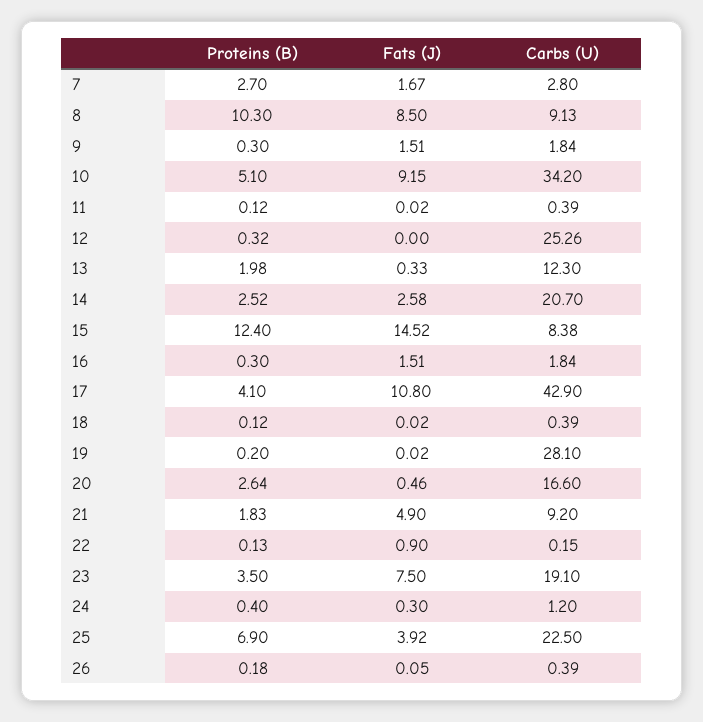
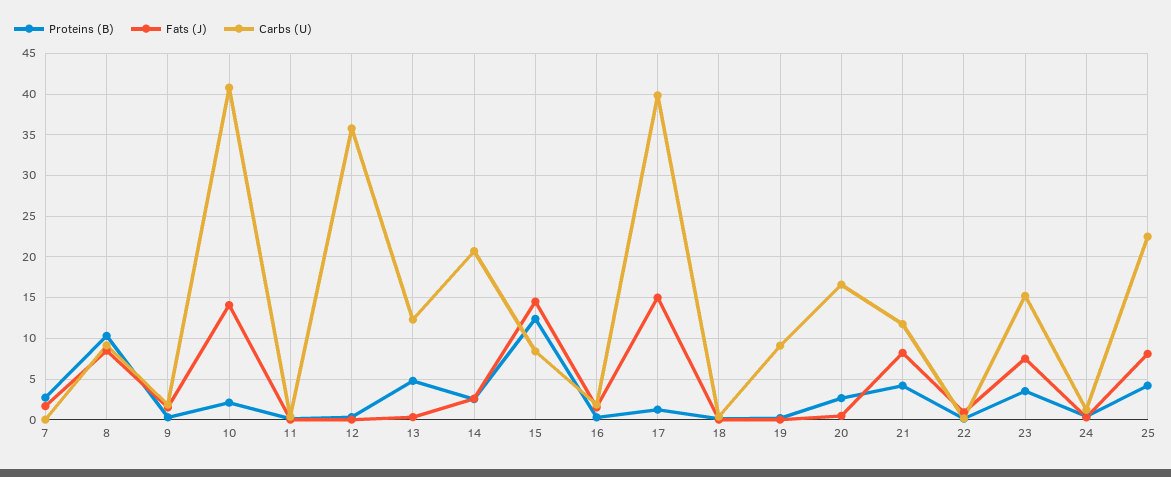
Carbs (U), 7: 2.8 -> 0
Proteins (B), 10: 5.1 -> 2
Fats (J), 10: 9.15 -> 14
Carbs (U), 10: 34.2 -> 41
Carbs (U), 12: 25.26 -> 36
Proteins (B), 13: 1.98 -> 5
Proteins (B), 17: 4.1 -> 1
Fats (J), 17: 10.8 -> 15
Carbs (U), 17: 42.9 -> 40
Carbs (U), 19: 28.1 -> 9
Proteins (B), 21: 1.83 -> 4
Fats (J), 21: 4.9 -> 8
Carbs (U), 21: 9.2 -> 12
Carbs (U), 23: 19.1 -> 15
Proteins (B), 25: 6.9 -> 4
Fats (J), 25: 3.92 -> 8
Proteins (B), 26: 0.18 -> none
Fats (J), 26: 0.05 -> none
Carbs (U), 26: 0.39 -> none

